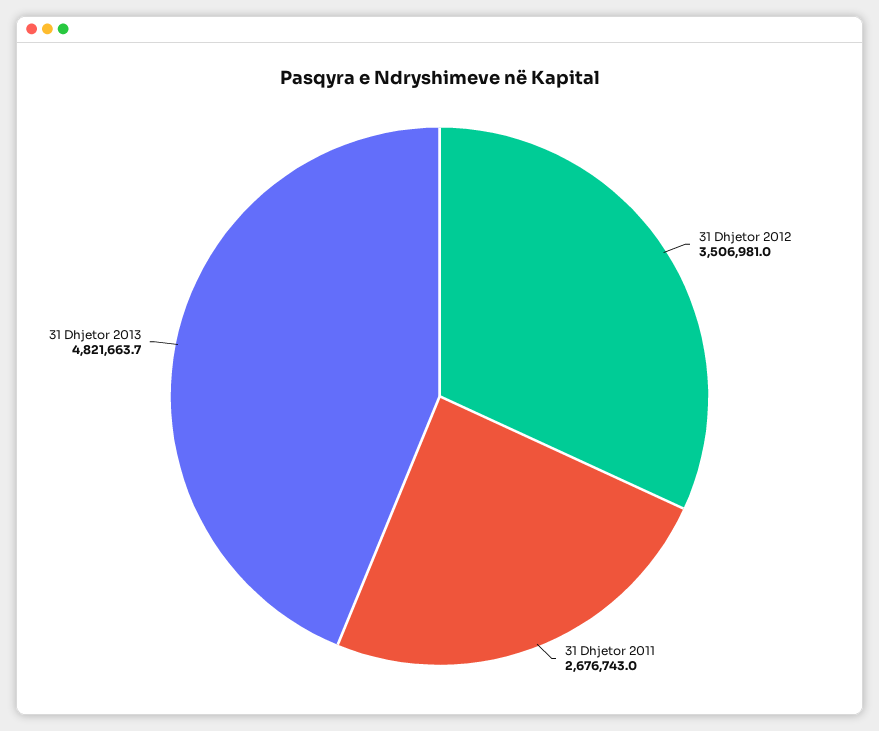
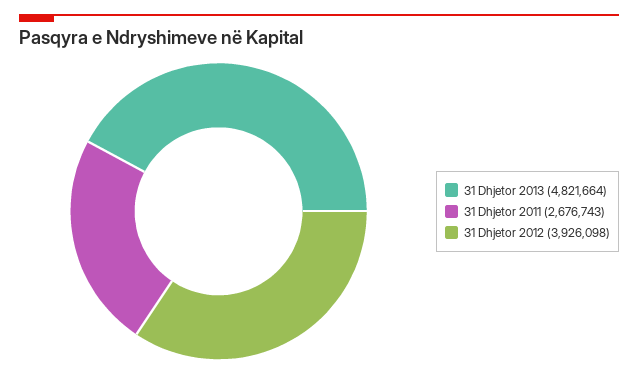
31 Dhjetor 2012: 3506981 -> 3926098

